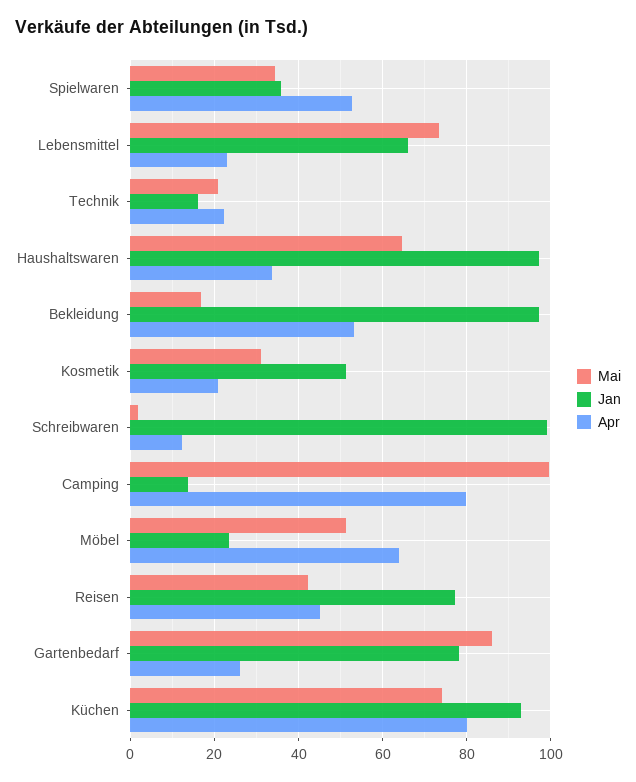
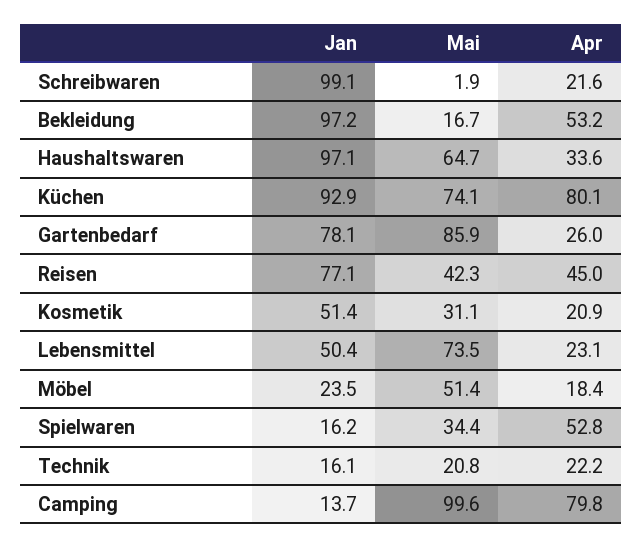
Jan, Spielwaren: 36 -> 16.2
Jan, Lebensmittel: 66 -> 50.4
Apr, Schreibwaren: 12 -> 21.6
Apr, Möbel: 64 -> 18.4

